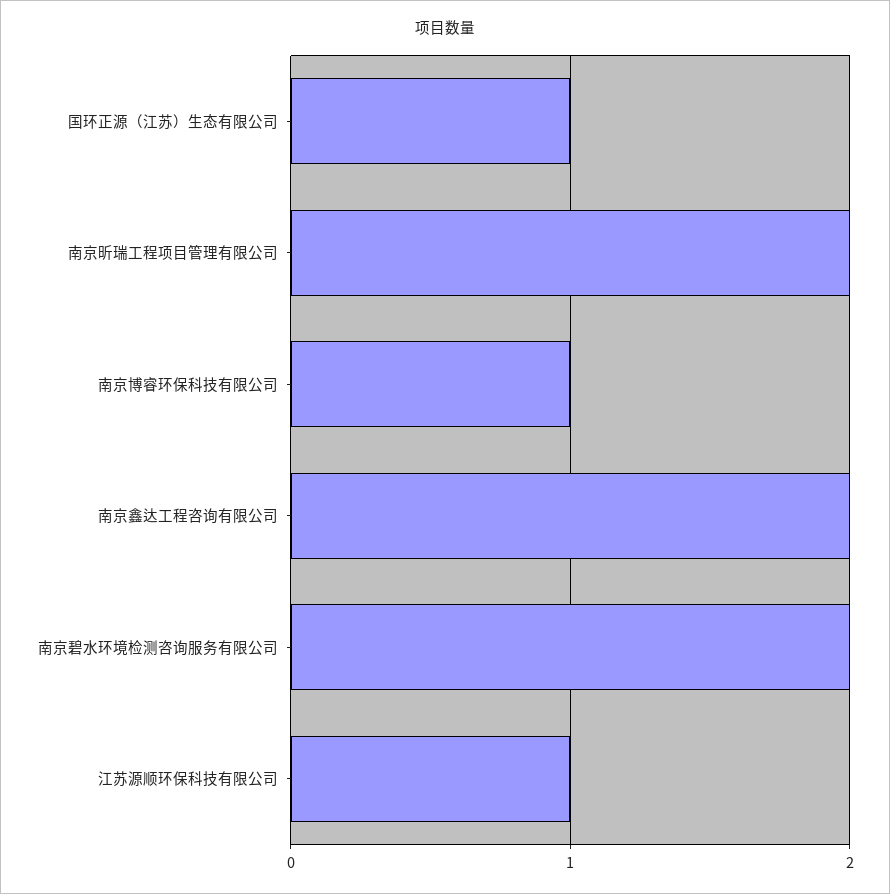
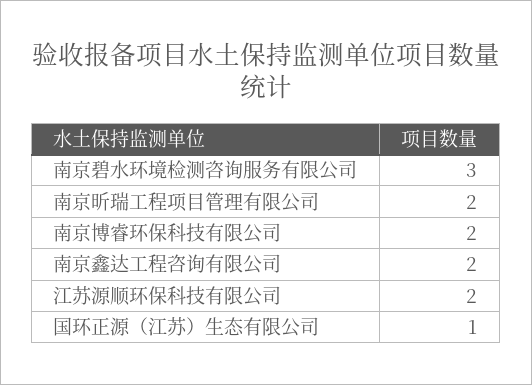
南京博睿环保科技有限公司: 1 -> 2
南京碧水环境检测咨询服务有限公司: 2 -> 3
江苏源顺环保科技有限公司: 1 -> 2

